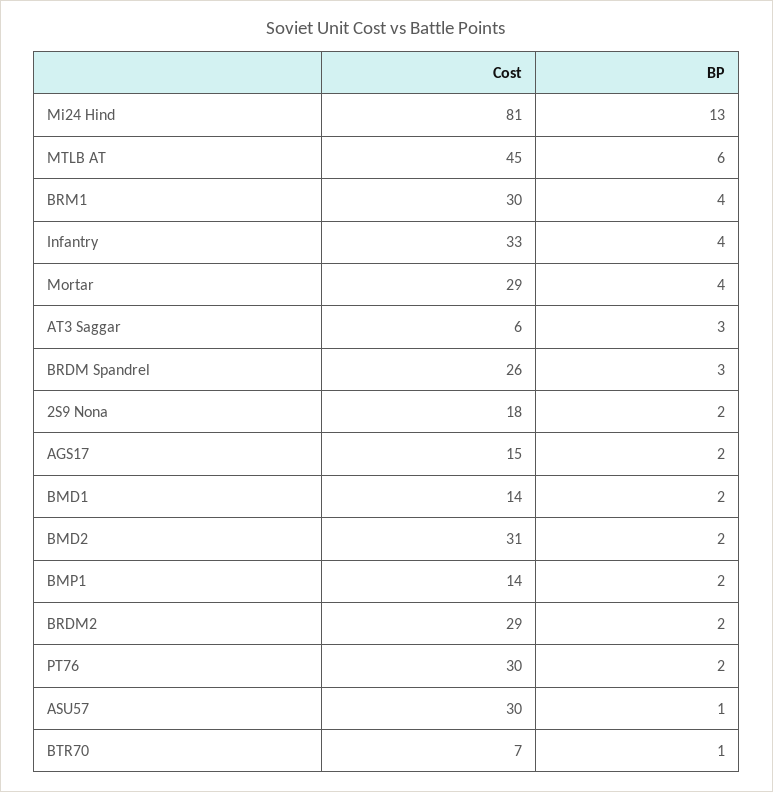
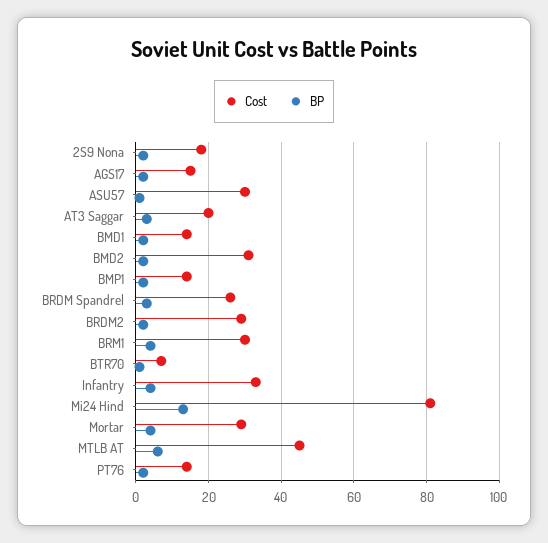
Cost, AT3 Saggar: 6 -> 20
Cost, PT76: 30 -> 15

